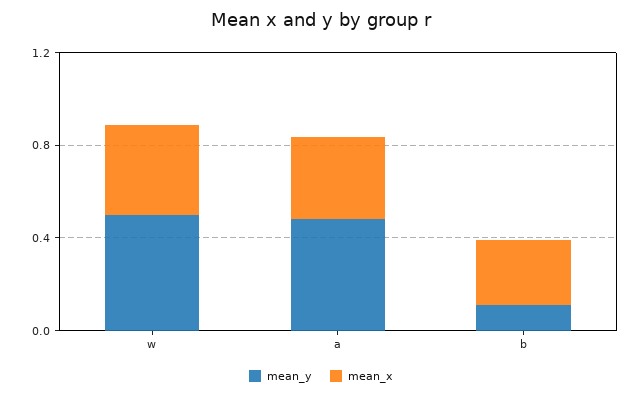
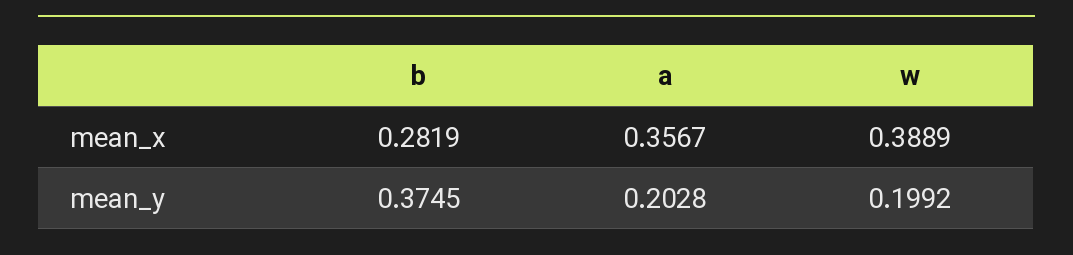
mean_y, w: 0.5 -> 0.1992
mean_y, a: 0.5 -> 0.2028
mean_y, b: 0.1 -> 0.3745

